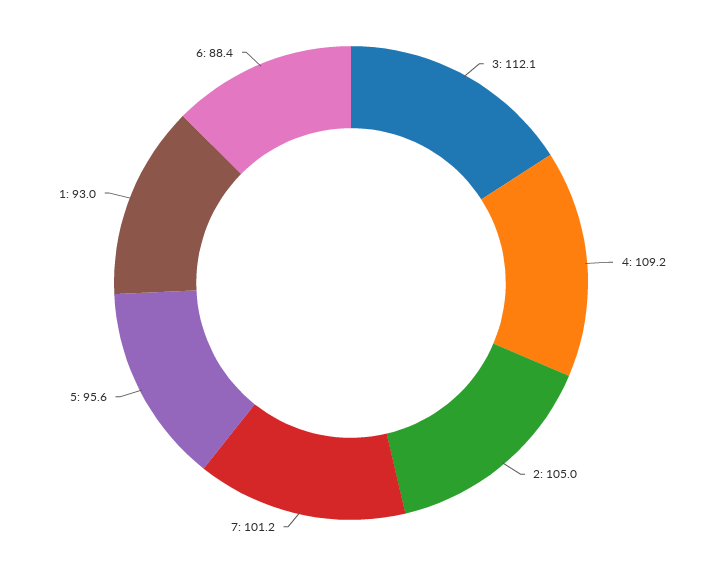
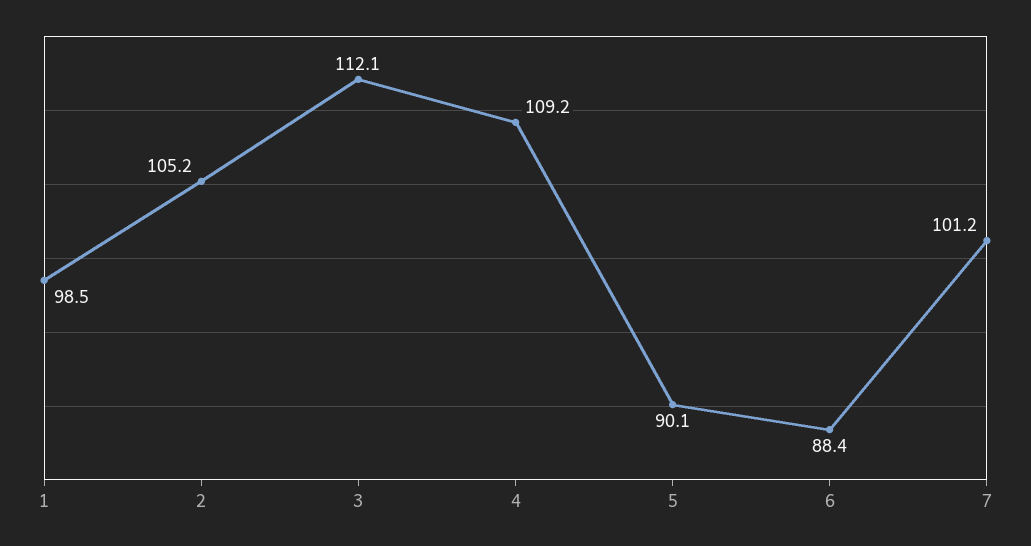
2: 105 -> 105.2
5: 95.6 -> 90.1
1: 93 -> 98.5

